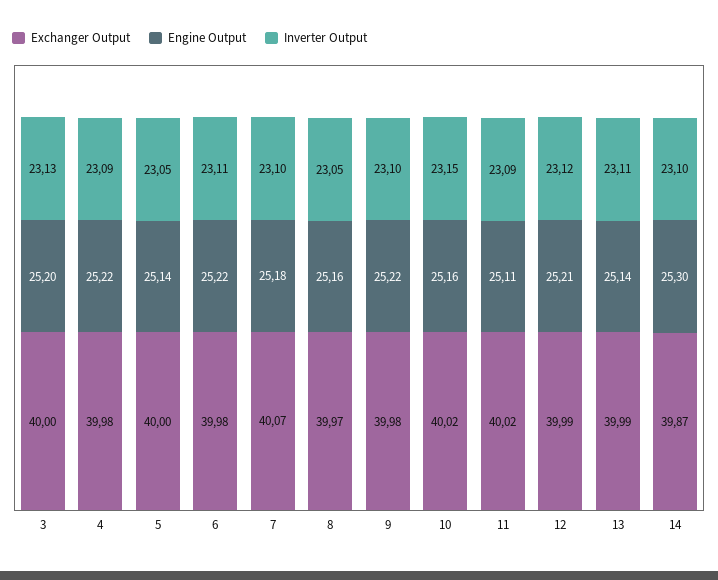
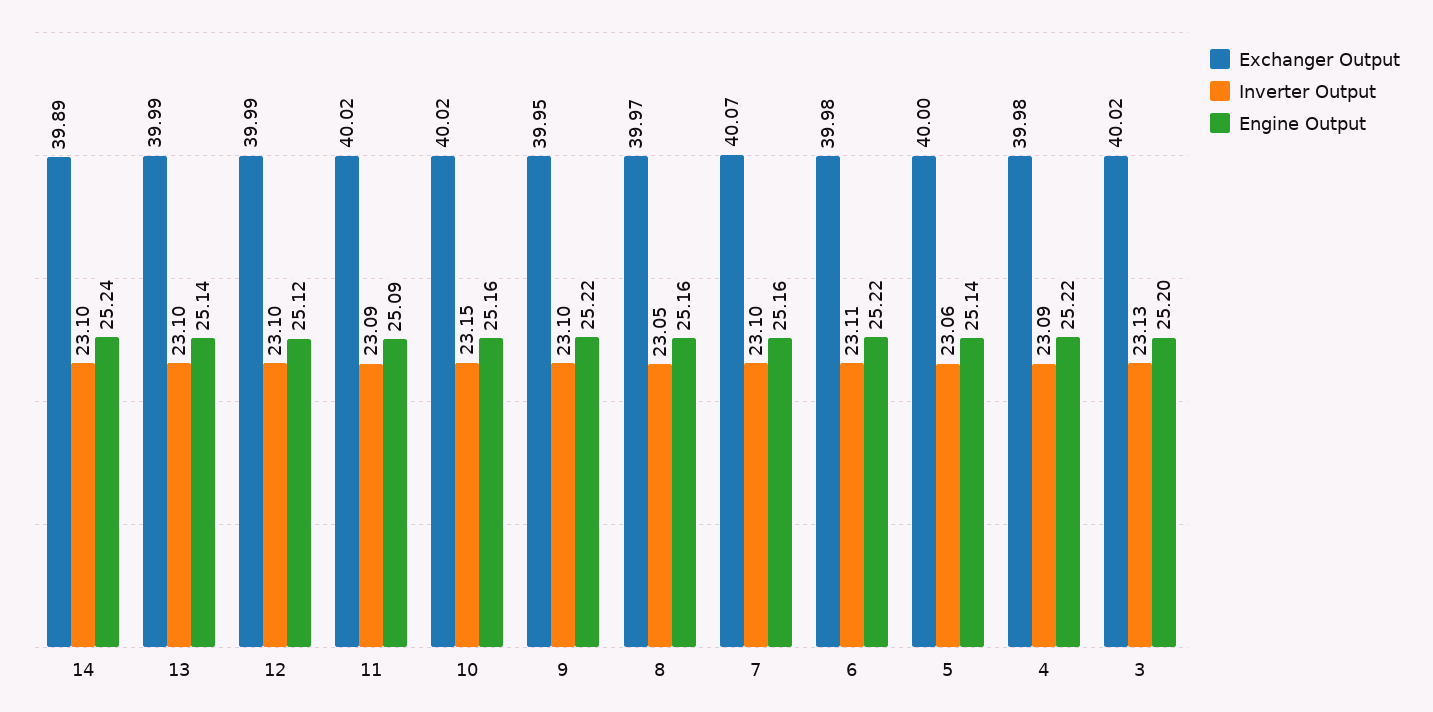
Exchanger Output, 3: 40 -> 40.02
Inverter Output, 5: 23.05 -> 23.06
Engine Output, 7: 25.18 -> 25.16
Exchanger Output, 9: 39.98 -> 39.95
Engine Output, 11: 25.11 -> 25.09
Engine Output, 12: 25.21 -> 25.12
Inverter Output, 12: 23.12 -> 23.1
Inverter Output, 13: 23.11 -> 23.1
Exchanger Output, 14: 39.87 -> 39.89
Engine Output, 14: 25.3 -> 25.24

